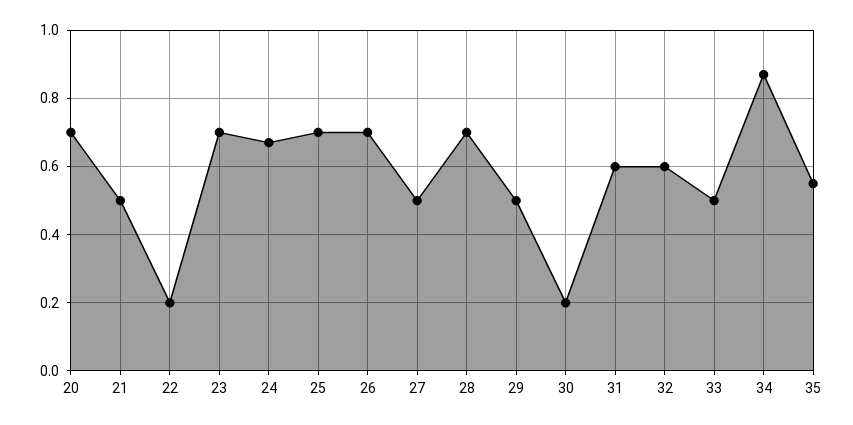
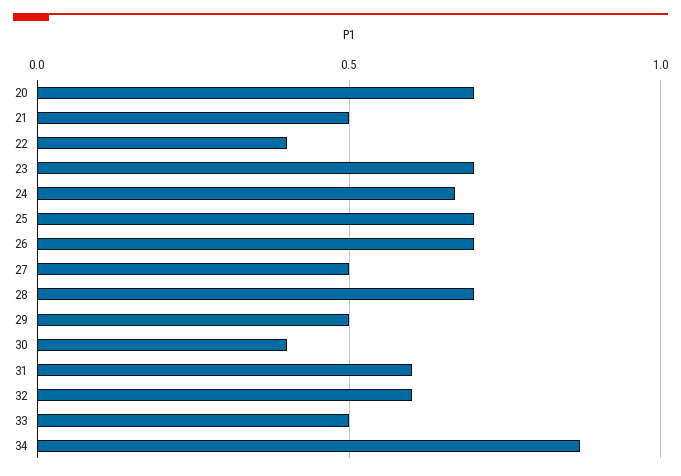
22: 0.2 -> 0.4
30: 0.2 -> 0.4
35: 0.55 -> none

